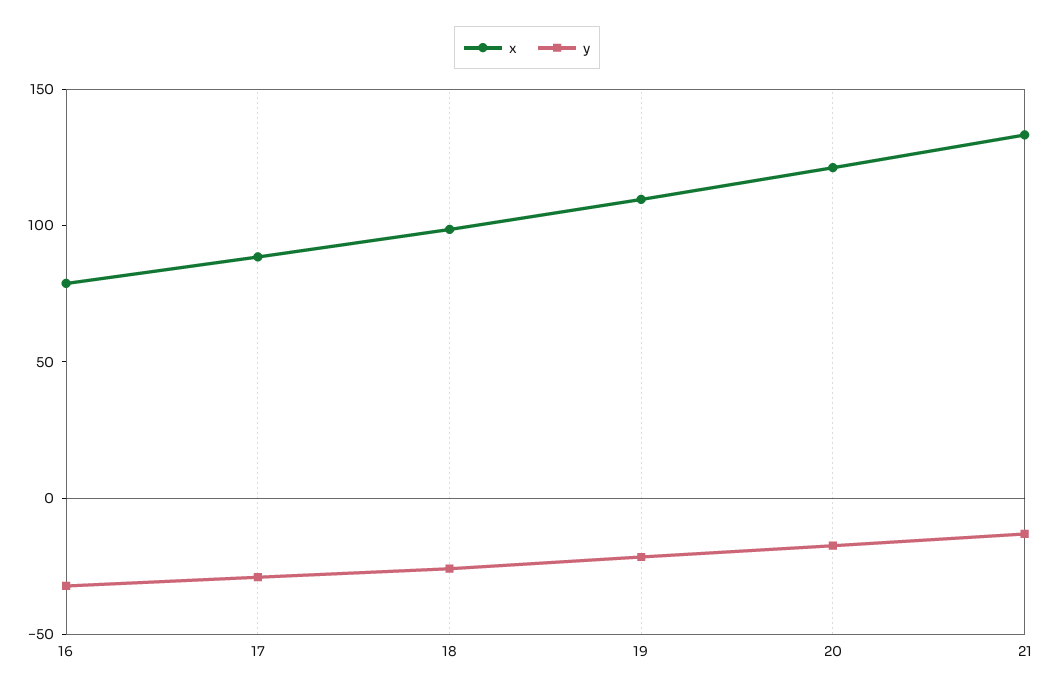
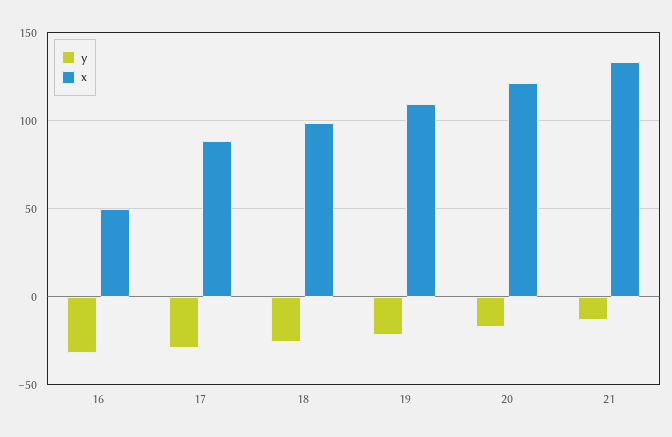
x, 16: 80 -> 50

